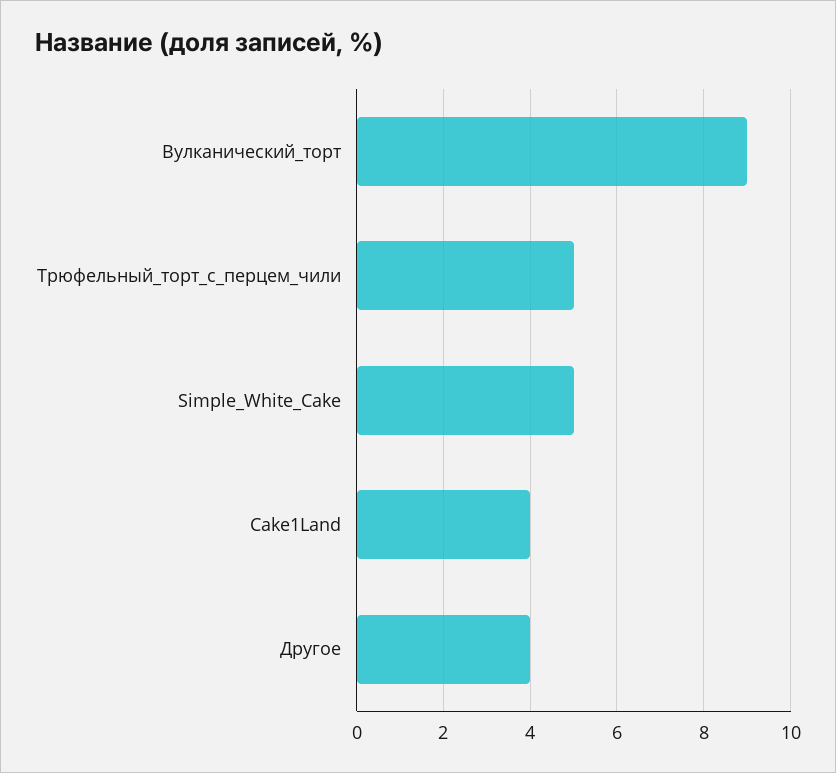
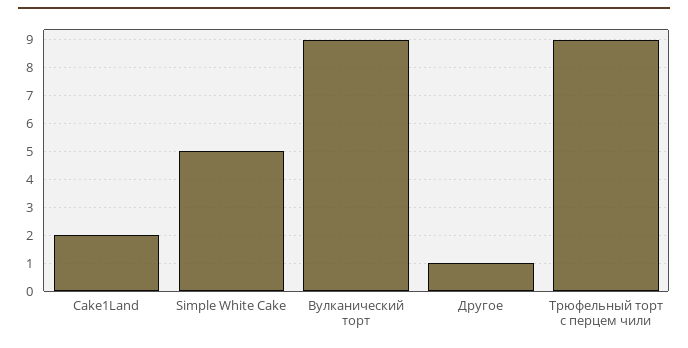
Трюфельный_торт_с_перцем_чили: 5 -> 9
Cake1Land: 4 -> 2
Другое: 4 -> 1

